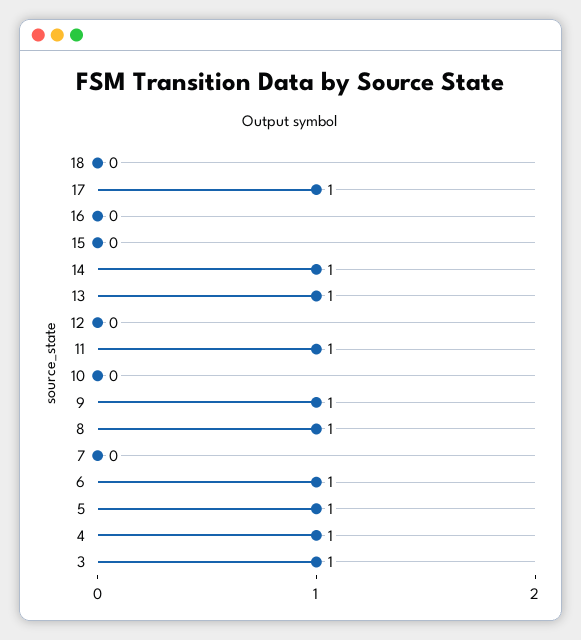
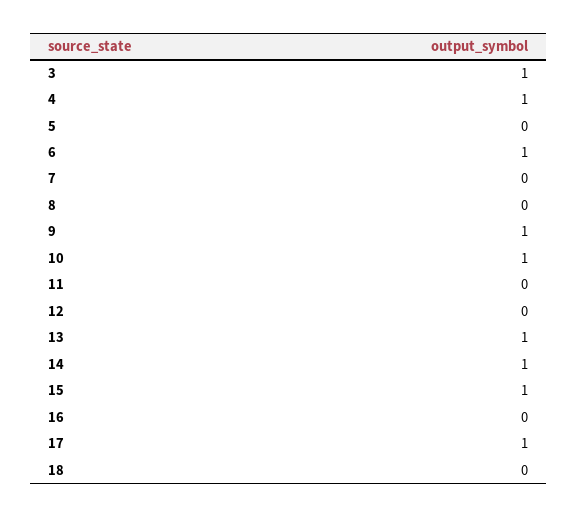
15: 0 -> 1
11: 1 -> 0
10: 0 -> 1
8: 1 -> 0
5: 1 -> 0

